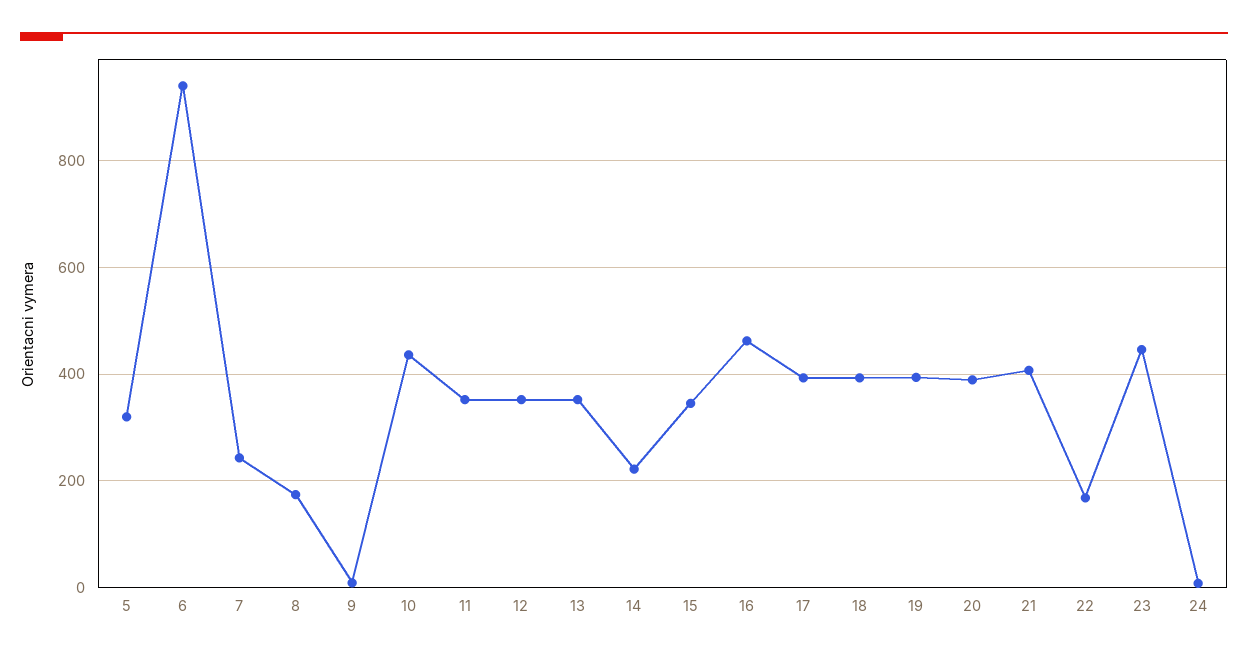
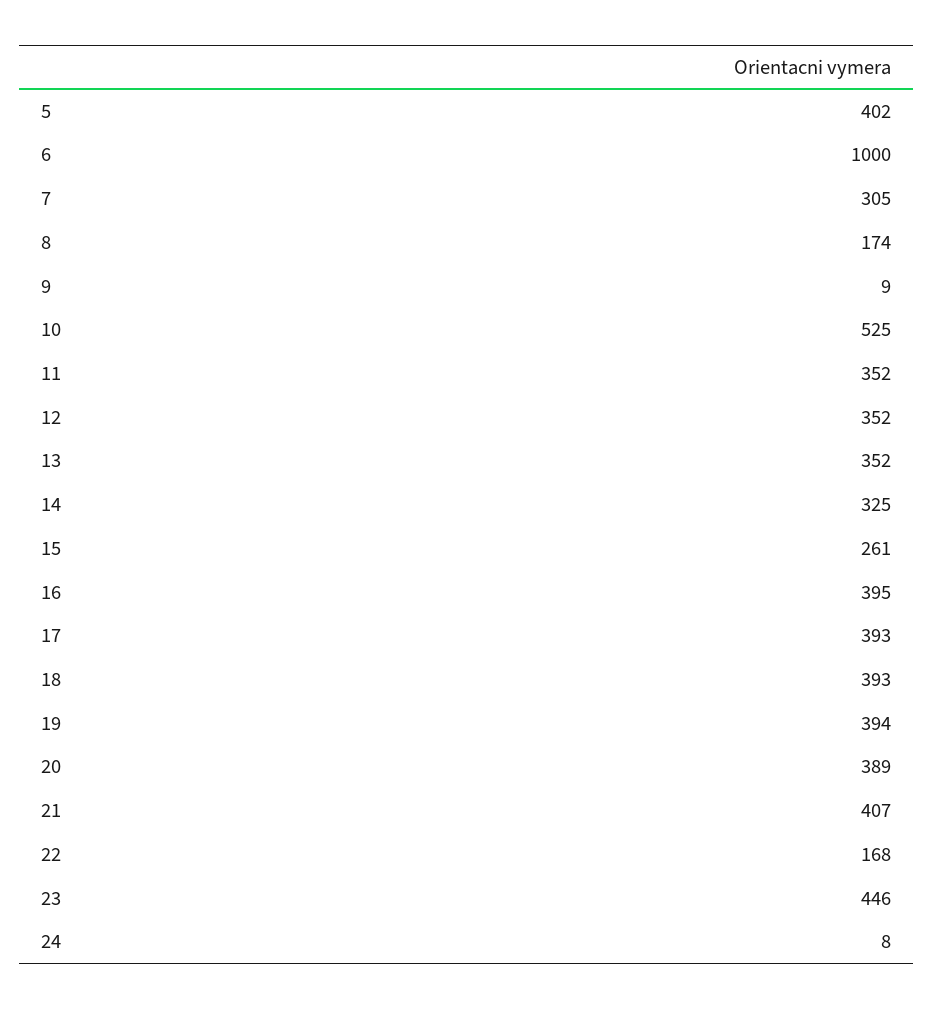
5: 320 -> 402
6: 940 -> 1000
7: 240 -> 305
10: 440 -> 525
14: 220 -> 325
15: 340 -> 261
16: 460 -> 395

